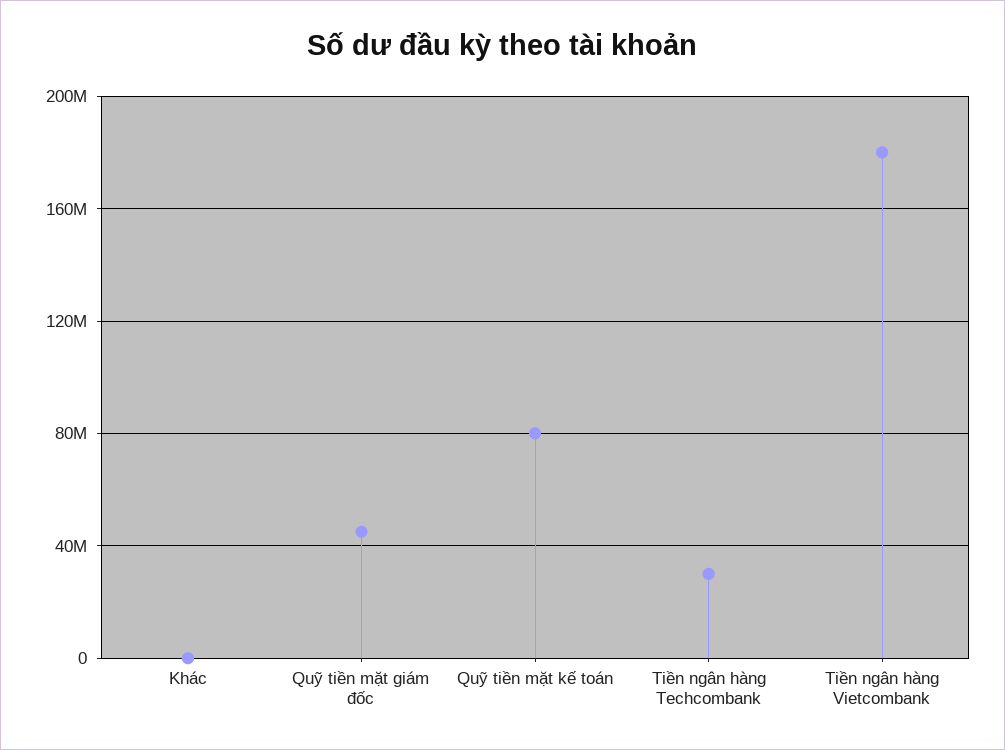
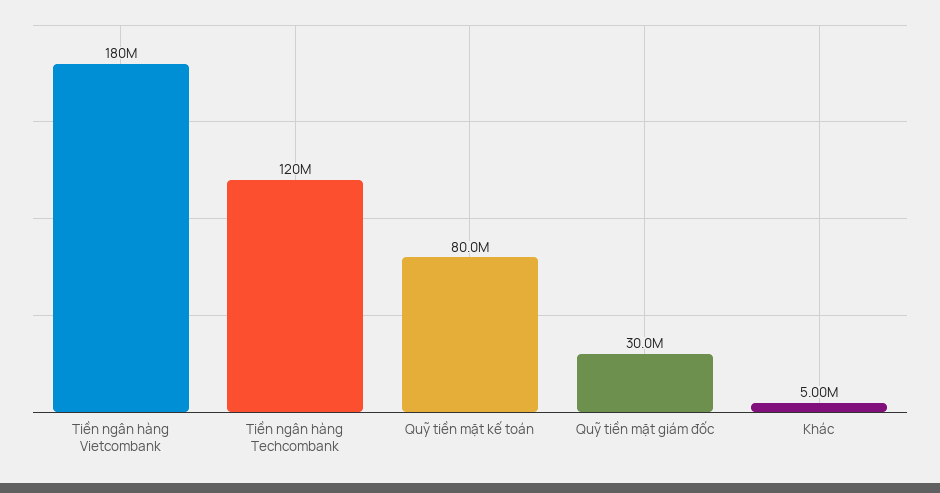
Khác: 0 -> 5000000
Quỹ tiền mặt giám đốc: 45000000 -> 30000000
Tiền ngân hàng Techcombank: 30000000 -> 120000000

